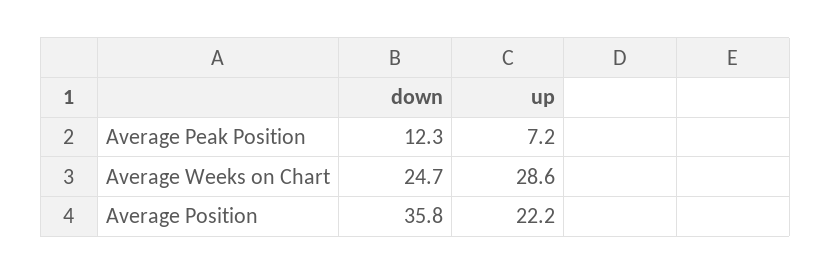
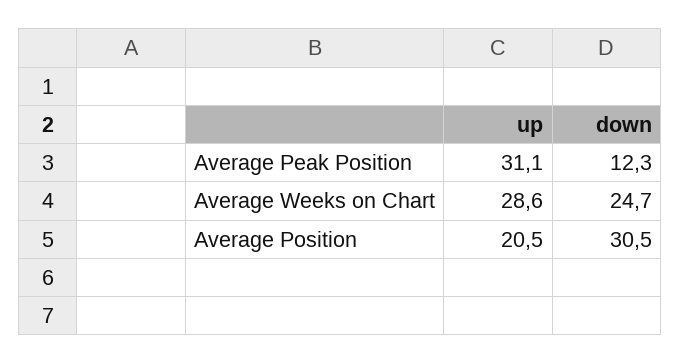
up, Average Peak Position: 7.2 -> 31.1
down, Average Position: 35.8 -> 30.5
up, Average Position: 22.2 -> 20.5

